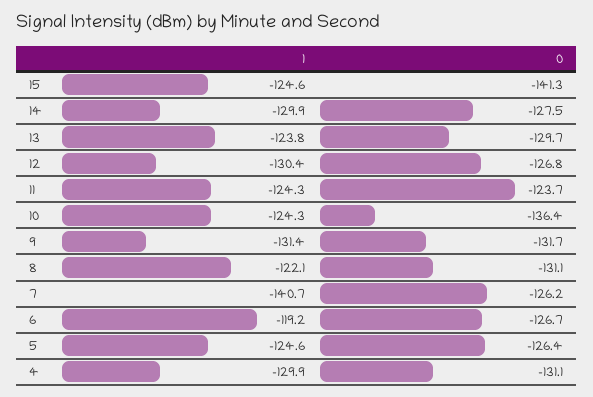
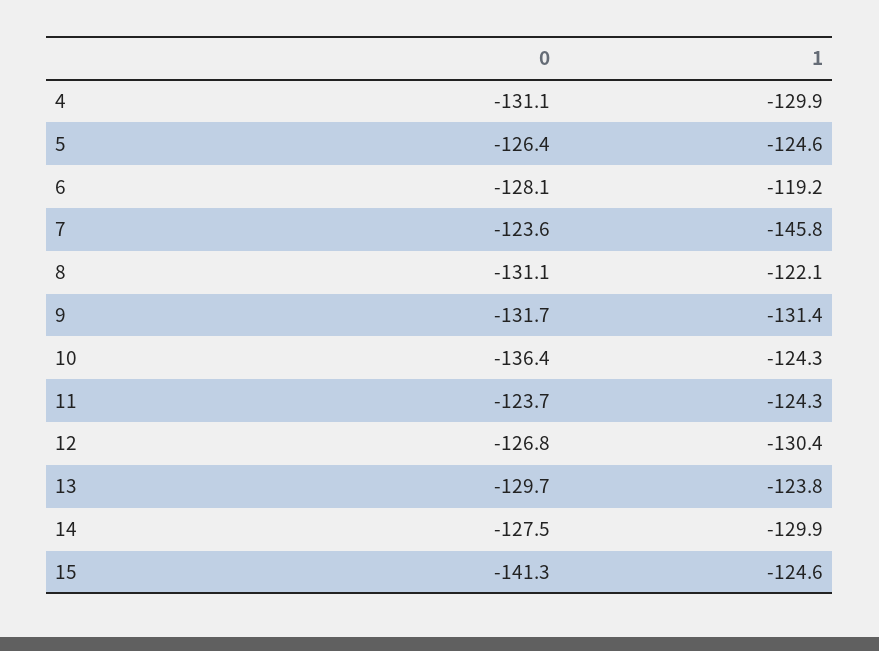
1, 7: -140.7 -> -145.8
0, 7: -126.2 -> -123.6
0, 6: -126.7 -> -128.1

